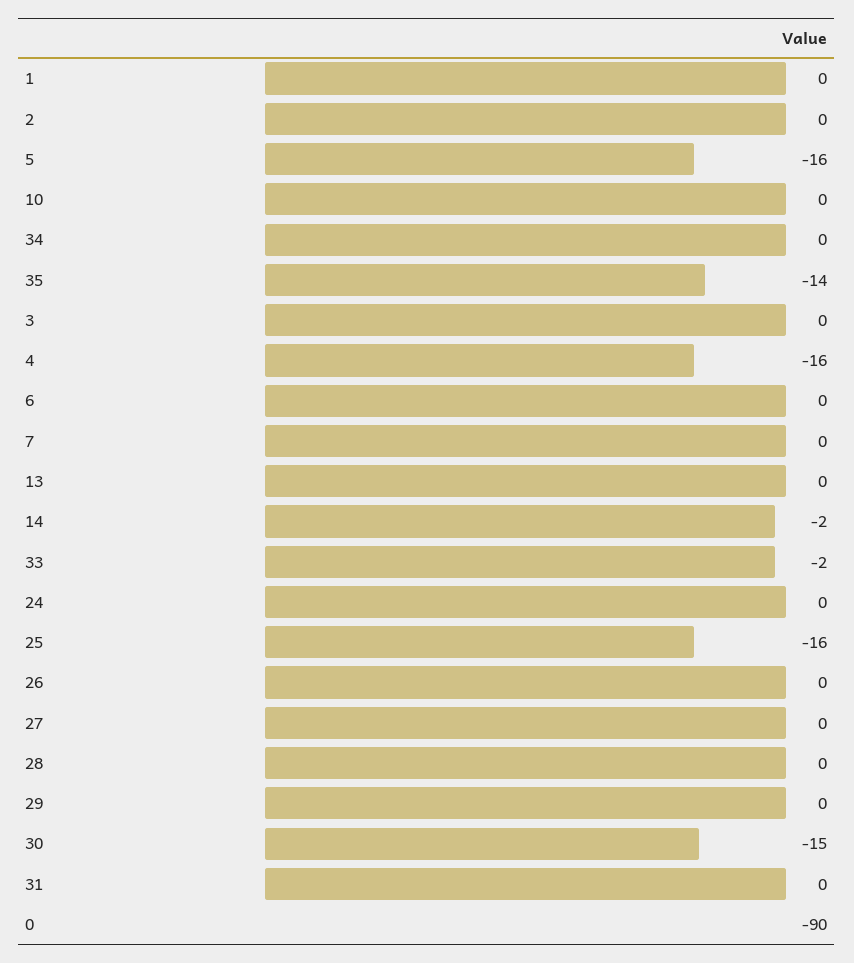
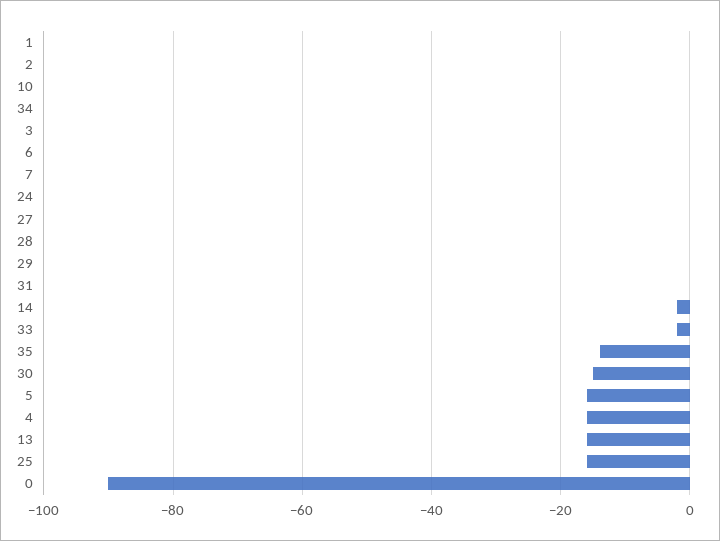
13: 0 -> -15
26: 0 -> none

